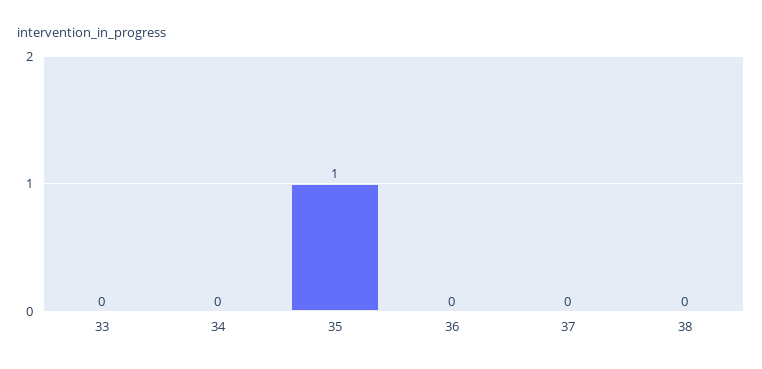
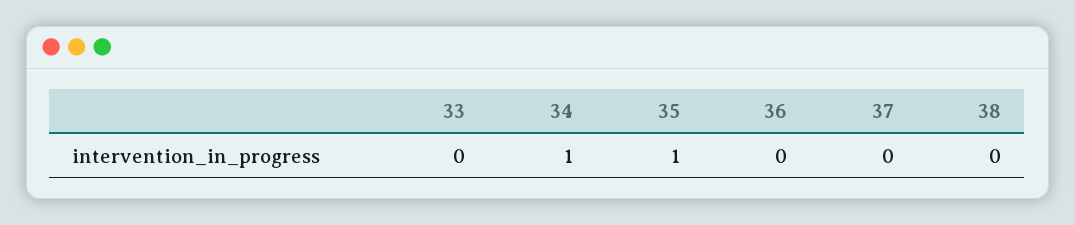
34: 0 -> 1

